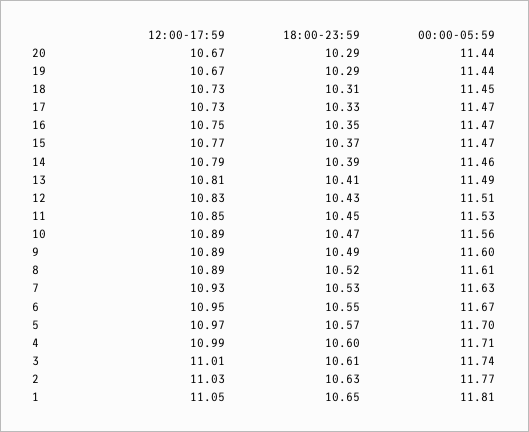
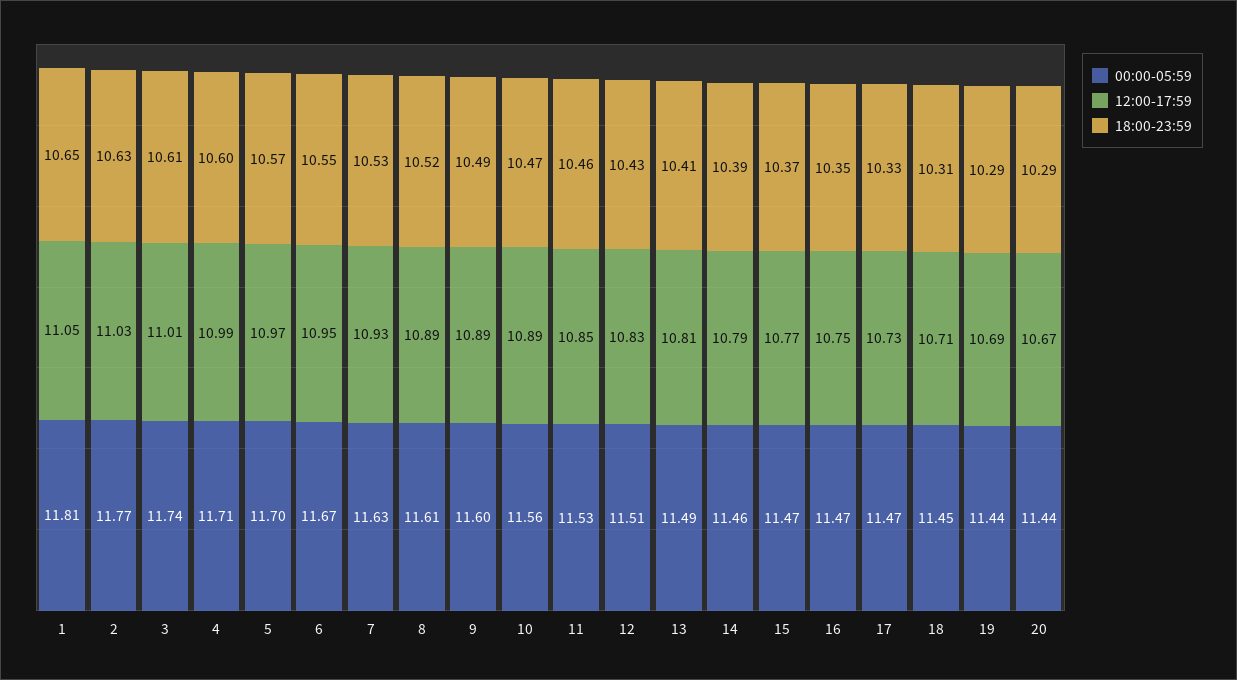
12:00-17:59, 19: 10.67 -> 10.69
12:00-17:59, 18: 10.73 -> 10.71
18:00-23:59, 11: 10.45 -> 10.46

